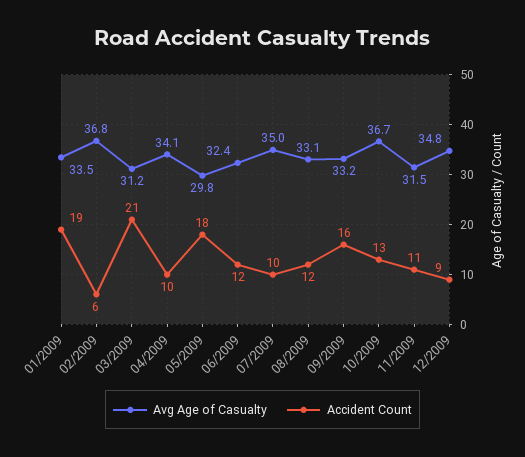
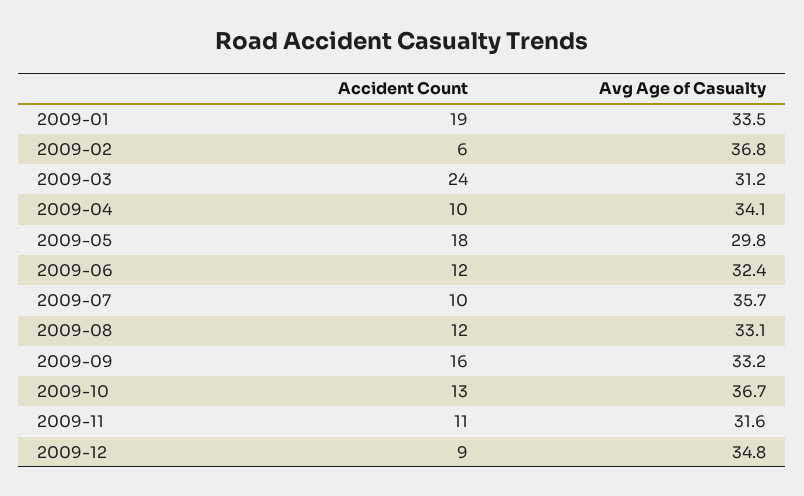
Accident Count, 03/2009: 21 -> 24
Avg Age of Casualty, 07/2009: 35 -> 35.7
Avg Age of Casualty, 11/2009: 31.5 -> 31.6

